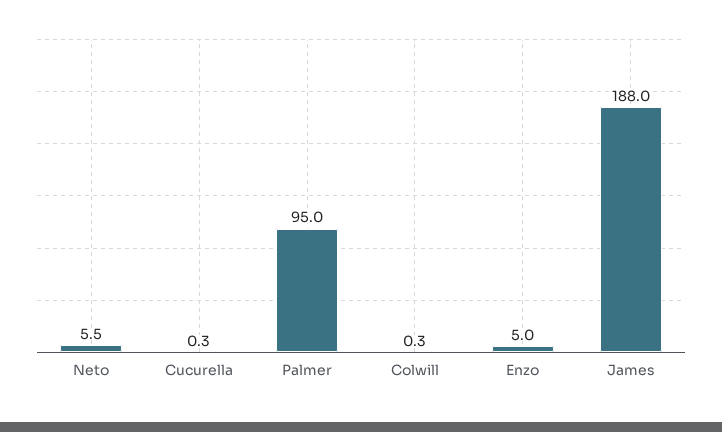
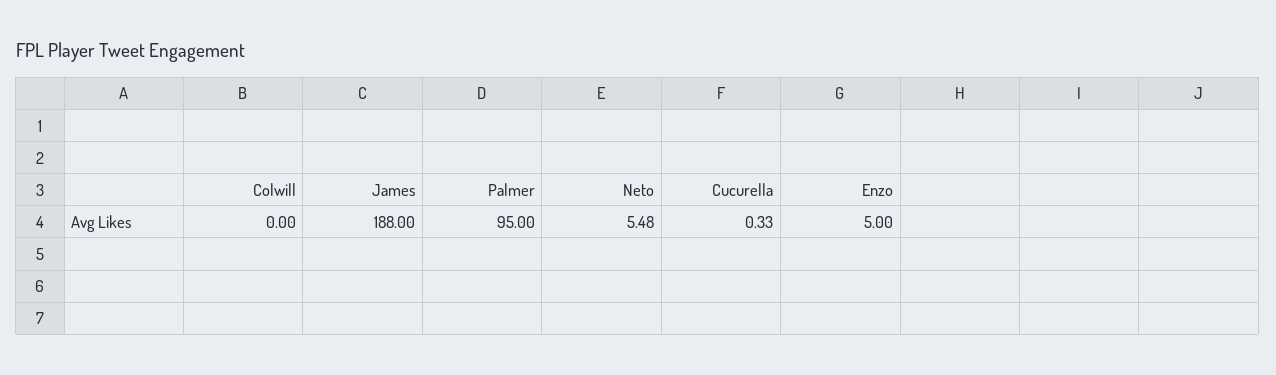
Colwill: 0.3 -> 0

